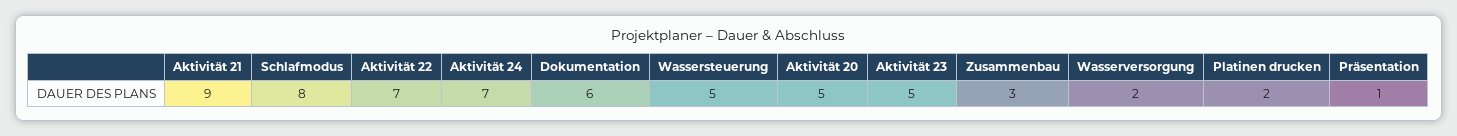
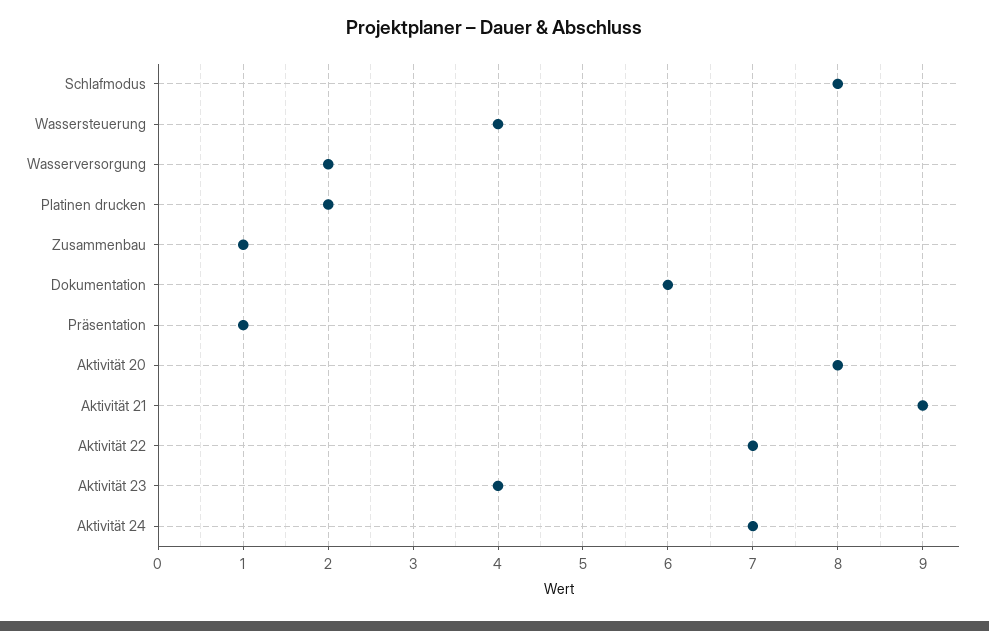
Wassersteuerung: 5 -> 4
Aktivität 20: 5 -> 8
Aktivität 23: 5 -> 4
Zusammenbau: 3 -> 1

